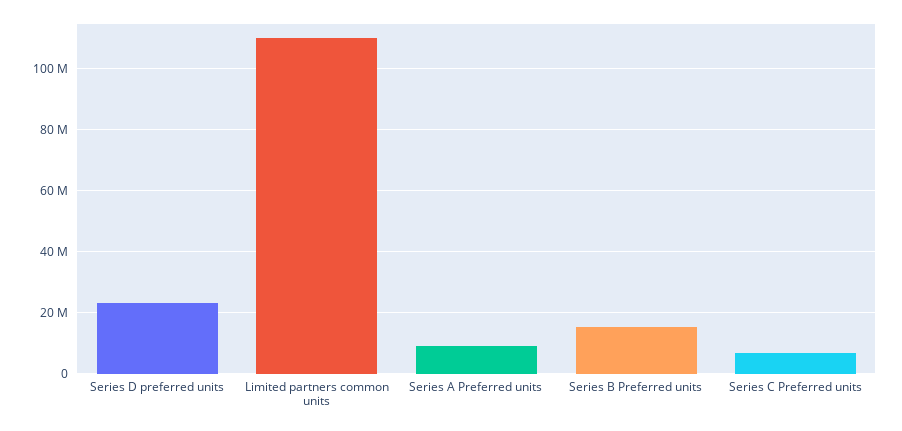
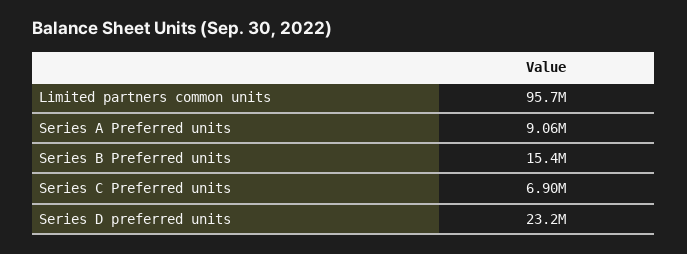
Limited partners common units: 110000000 -> 95700000

